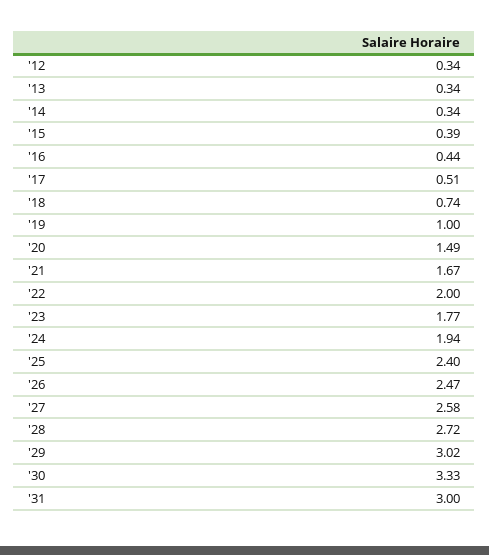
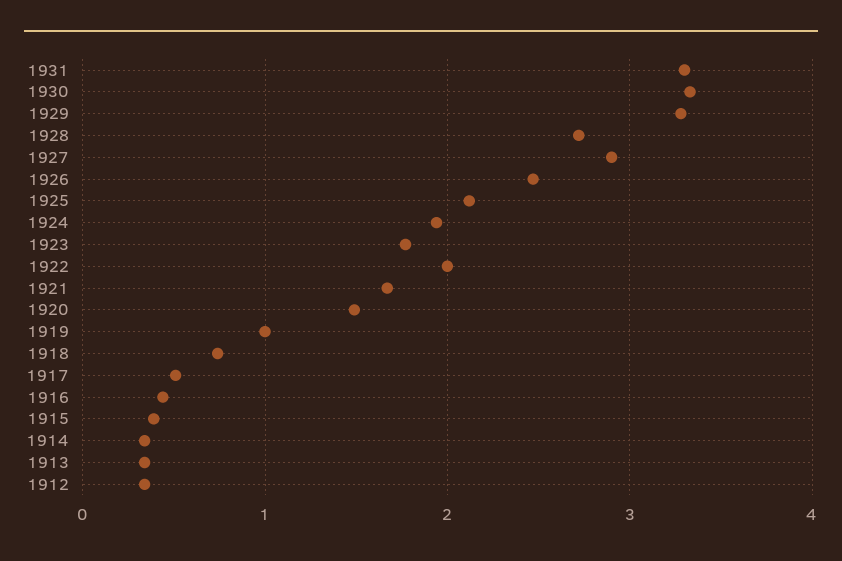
'25: 2.4 -> 2.1
'27: 2.58 -> 2.9
'29: 3.02 -> 3.3
'31: 3 -> 3.3

